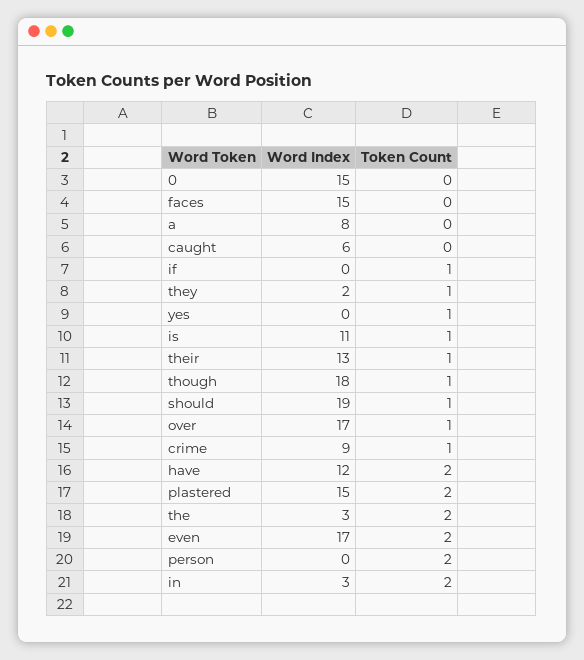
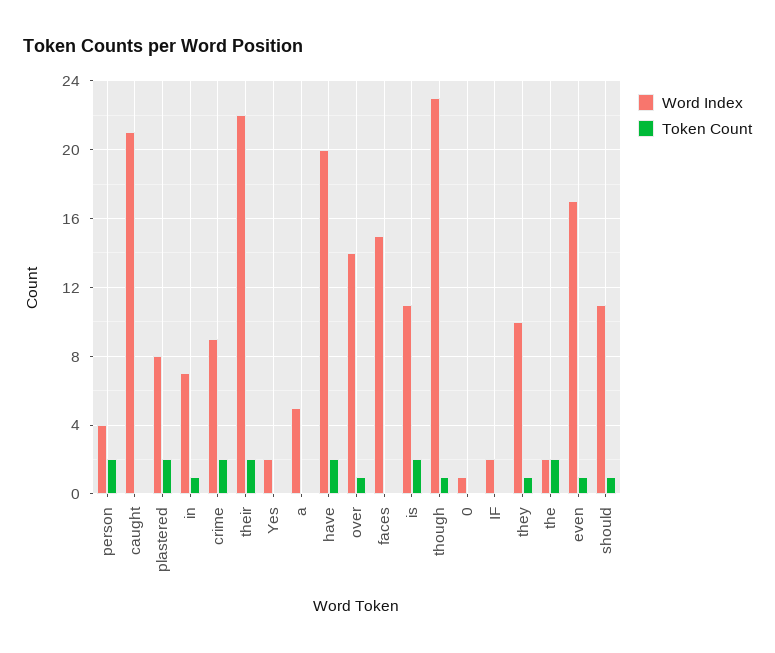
Word Index, 0: 15 -> 1
Word Index, a: 8 -> 5
Word Index, caught: 6 -> 21
Word Index, if: 0 -> 2
Token Count, if: 1 -> 0
Word Index, they: 2 -> 10
Word Index, yes: 0 -> 2
Token Count, yes: 1 -> 0
Token Count, is: 1 -> 2
Word Index, their: 13 -> 22
Token Count, their: 1 -> 2
Word Index, though: 18 -> 23
Word Index, should: 19 -> 11
Word Index, over: 17 -> 14
Token Count, crime: 1 -> 2
Word Index, have: 12 -> 20
Word Index, plastered: 15 -> 8
Word Index, the: 3 -> 2
Token Count, even: 2 -> 1
Word Index, person: 0 -> 4
Word Index, in: 3 -> 7
Token Count, in: 2 -> 1

